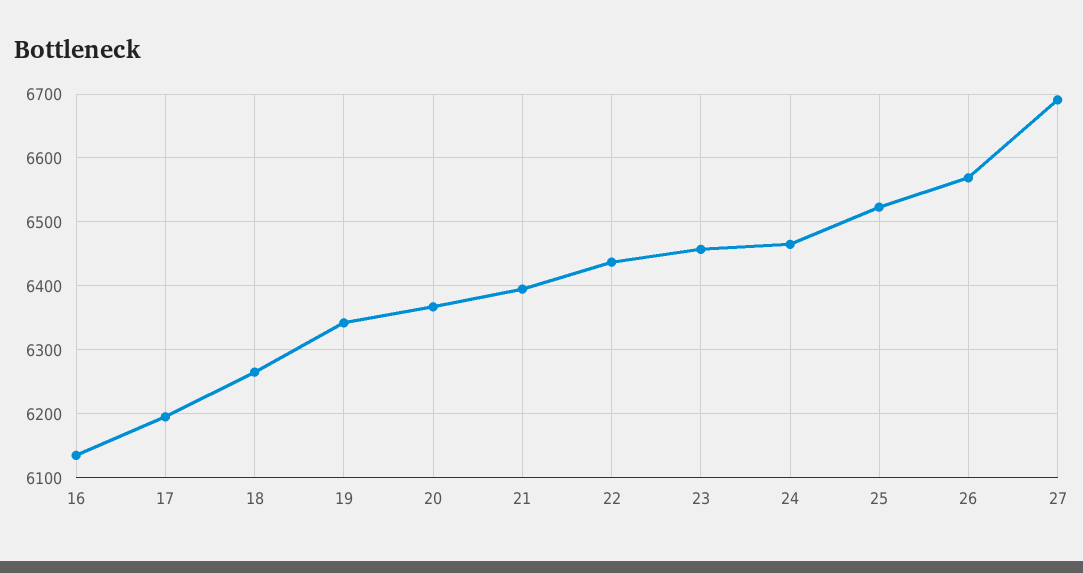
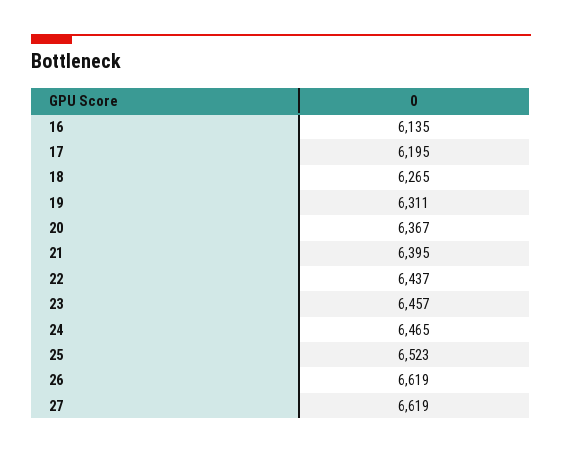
19: 6340 -> 6311
26: 6570 -> 6619
27: 6690 -> 6619

